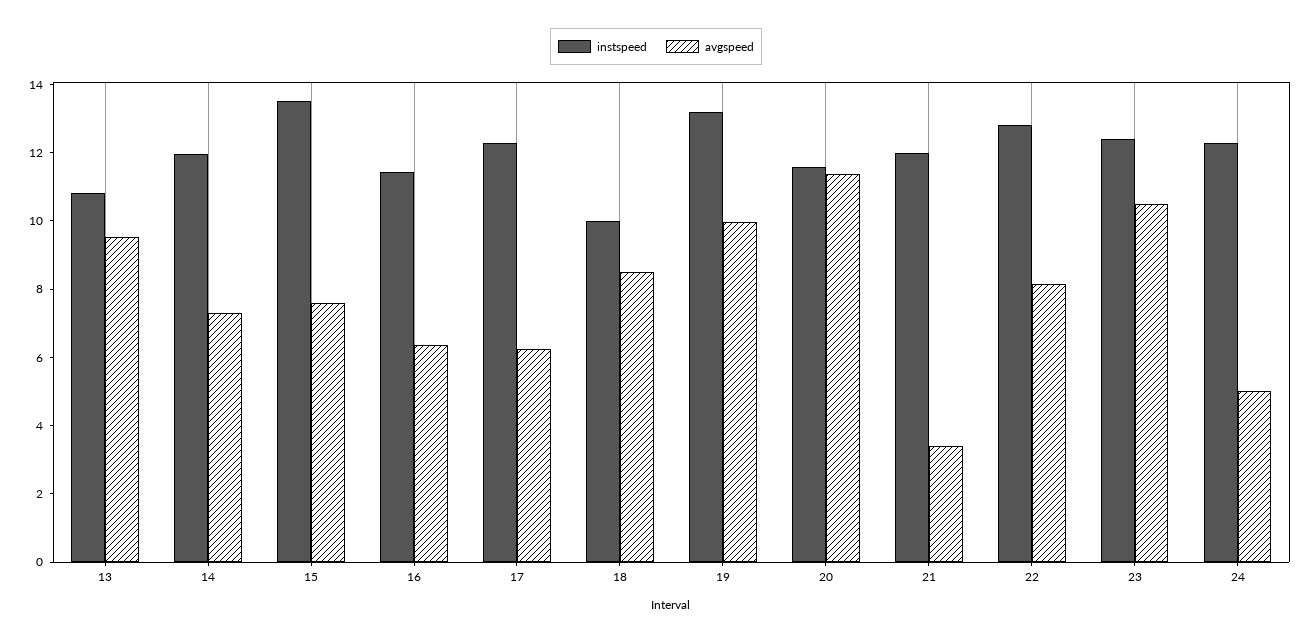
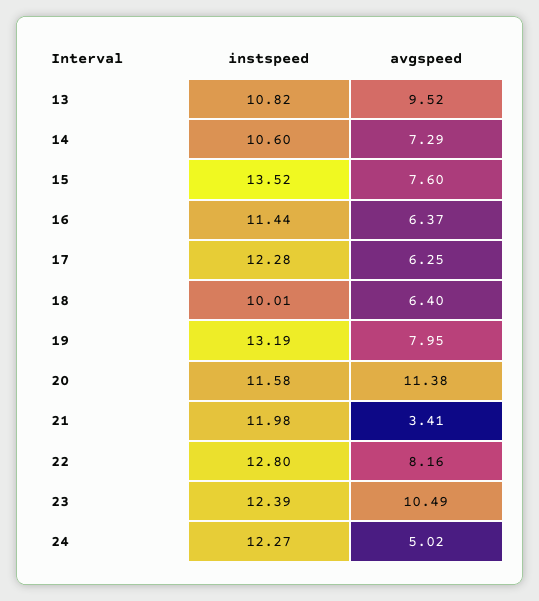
instspeed, 14: 12 -> 10.6
avgspeed, 18: 8.5 -> 6.4
avgspeed, 19: 10 -> 7.95

